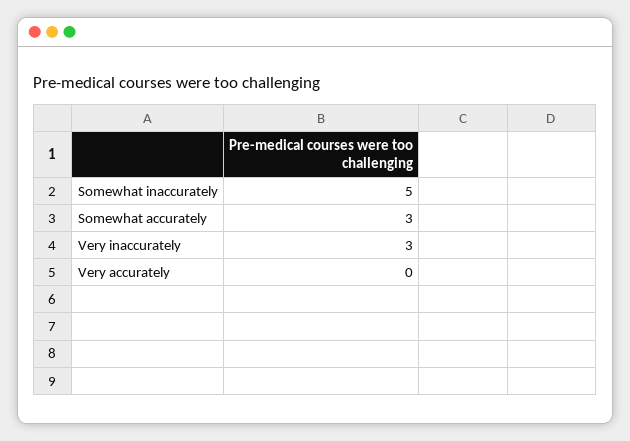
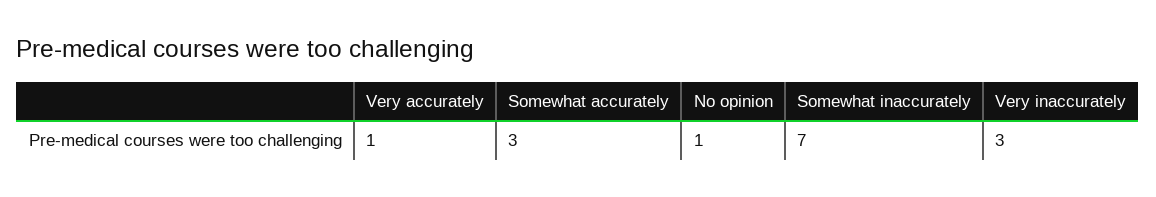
Somewhat inaccurately: 5 -> 7
Very accurately: 0 -> 1
No opinion: none -> 1

